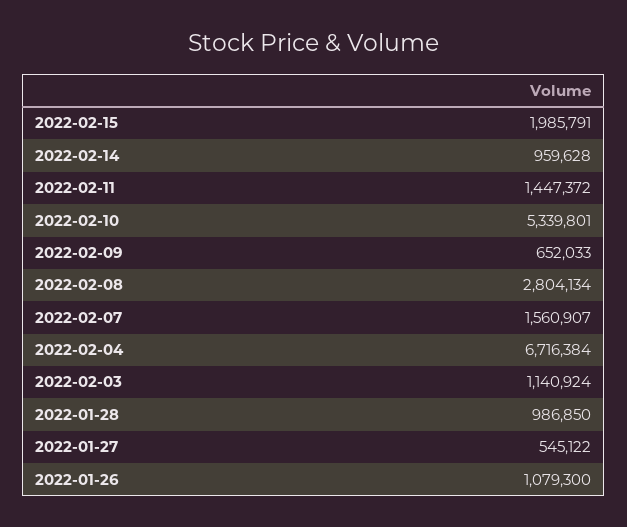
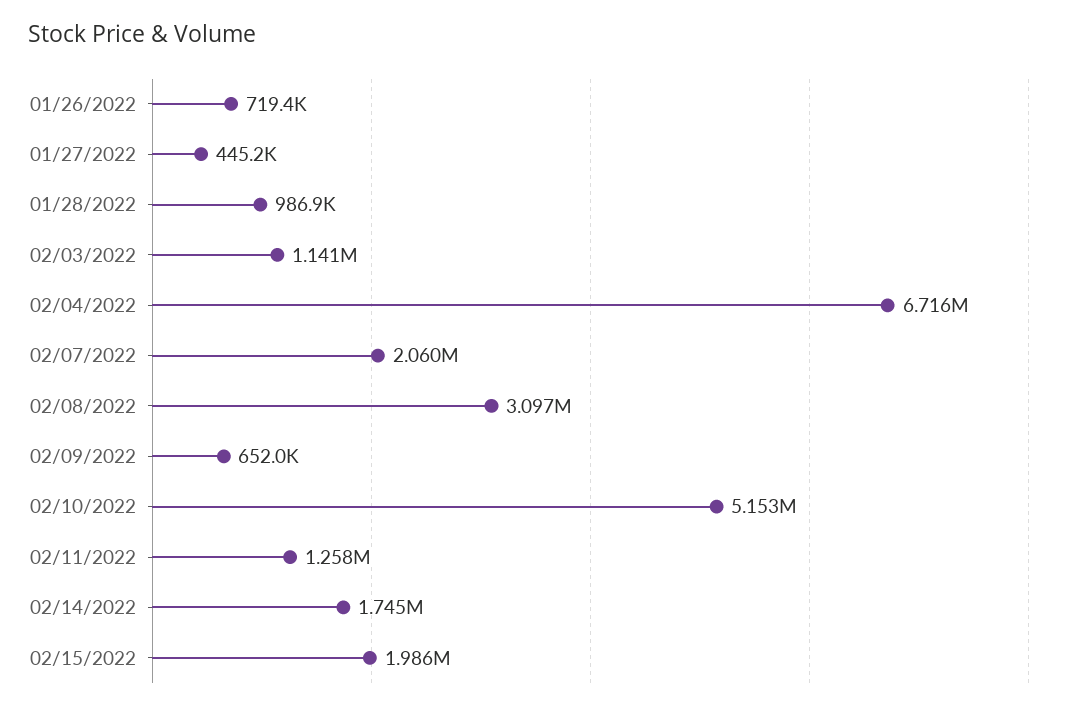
2022-02-14: 959628 -> 1745000
2022-02-11: 1447372 -> 1258000
2022-02-10: 5339801 -> 5153000
2022-02-08: 2804134 -> 3097000
2022-02-07: 1560907 -> 2060000
2022-01-27: 545122 -> 445200
2022-01-26: 1079300 -> 719400

